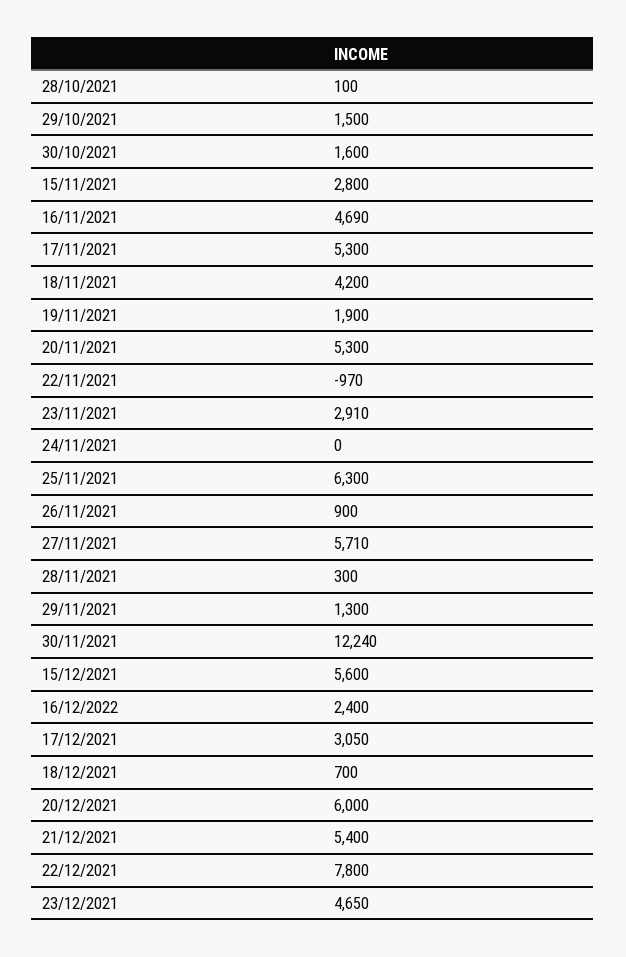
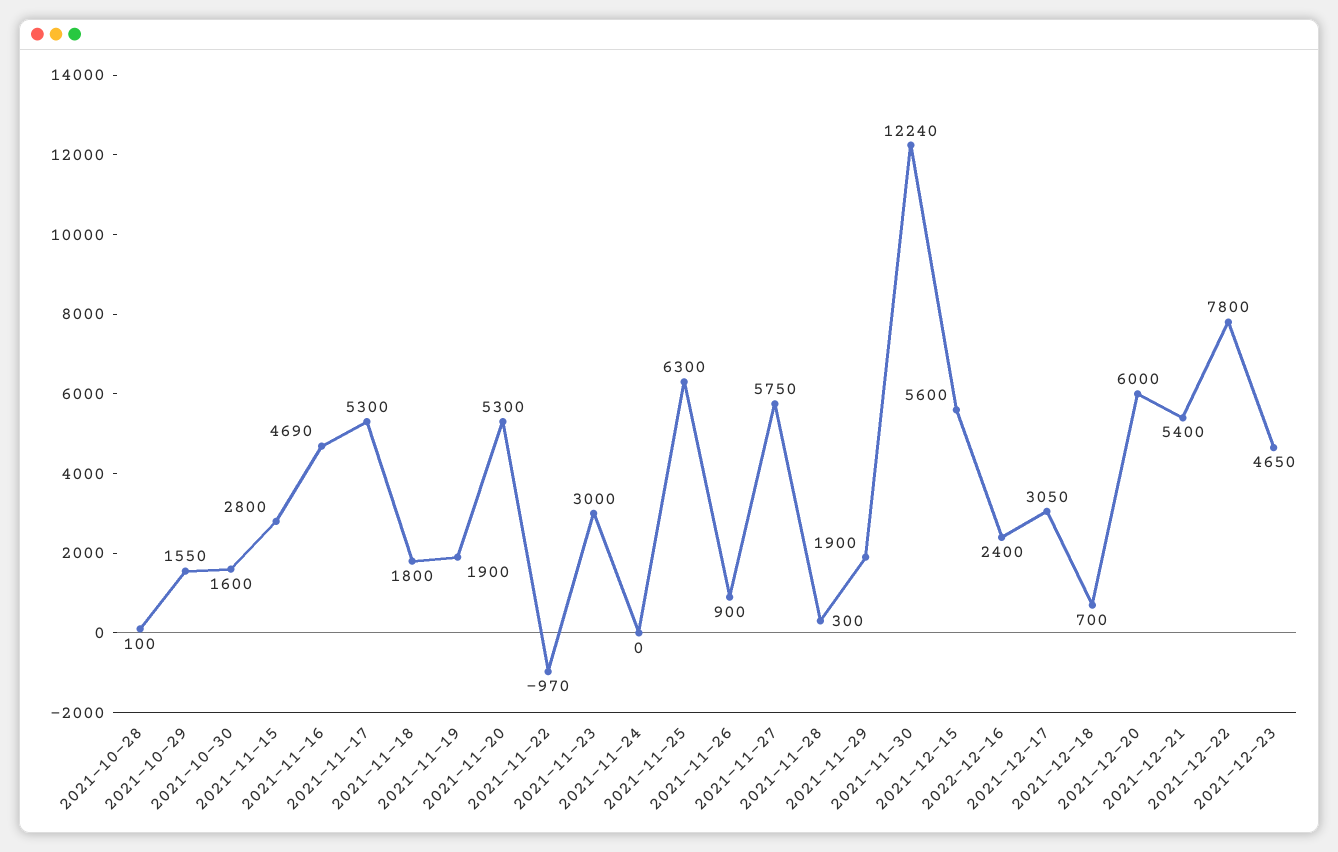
29/10/2021: 1500 -> 1550
18/11/2021: 4200 -> 1800
23/11/2021: 2910 -> 3000
27/11/2021: 5710 -> 5750
29/11/2021: 1300 -> 1900

